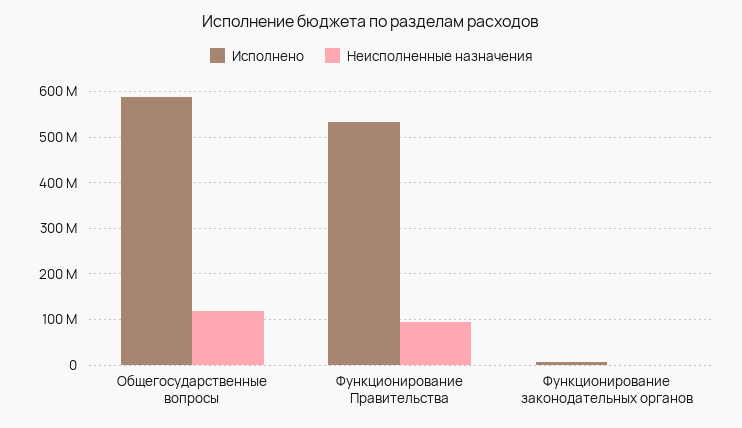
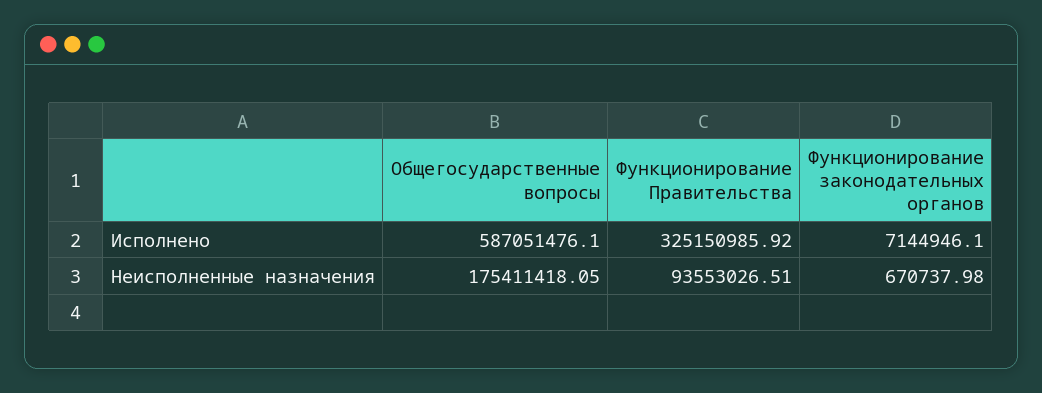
Неисполненные назначения, Общегосударственные вопросы: 120000000 -> 175411418.05
Исполнено, Функционирование Правительства: 540000000 -> 325150985.92

